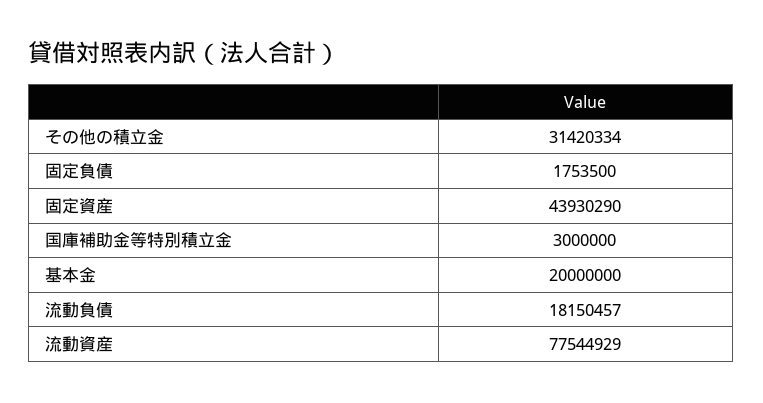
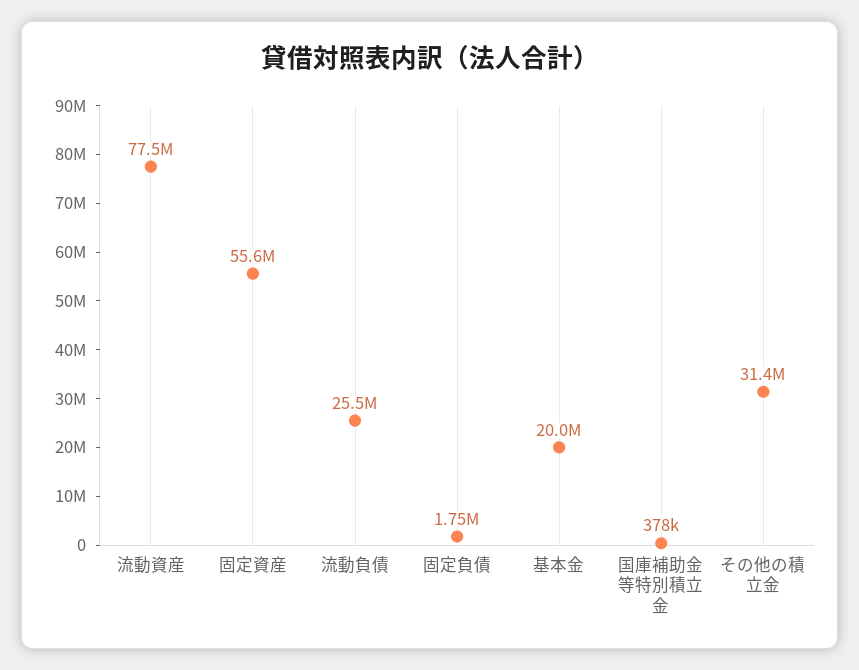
固定資産: 43930290 -> 55600000
国庫補助金等特別積立金: 3000000 -> 378000
流動負債: 18150457 -> 25500000

